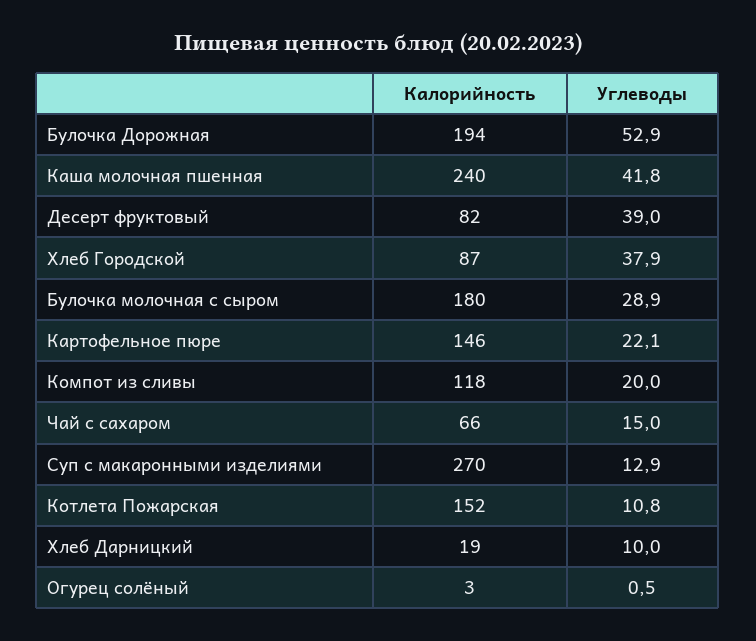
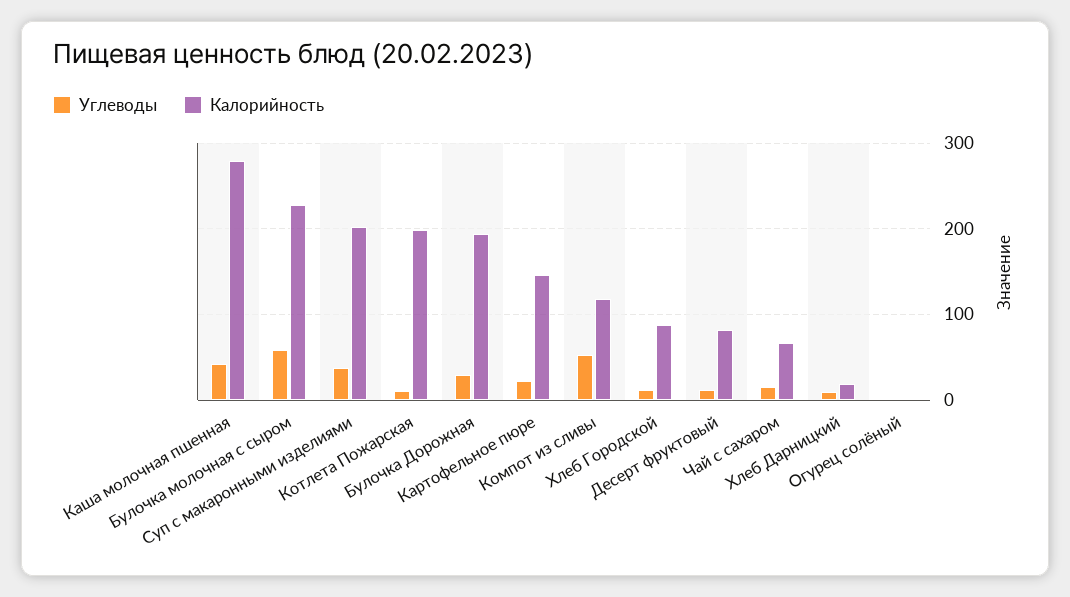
Углеводы, Булочка Дорожная: 52.9 -> 30
Калорийность, Каша молочная пшенная: 240 -> 280
Углеводы, Десерт фруктовый: 39 -> 10
Углеводы, Хлеб Городской: 37.9 -> 10
Калорийность, Булочка молочная с сыром: 180 -> 230
Углеводы, Булочка молочная с сыром: 28.9 -> 60
Углеводы, Компот из сливы: 20 -> 50
Калорийность, Суп с макаронными изделиями: 270 -> 200
Углеводы, Суп с макаронными изделиями: 12.9 -> 40
Калорийность, Котлета Пожарская: 152 -> 200

